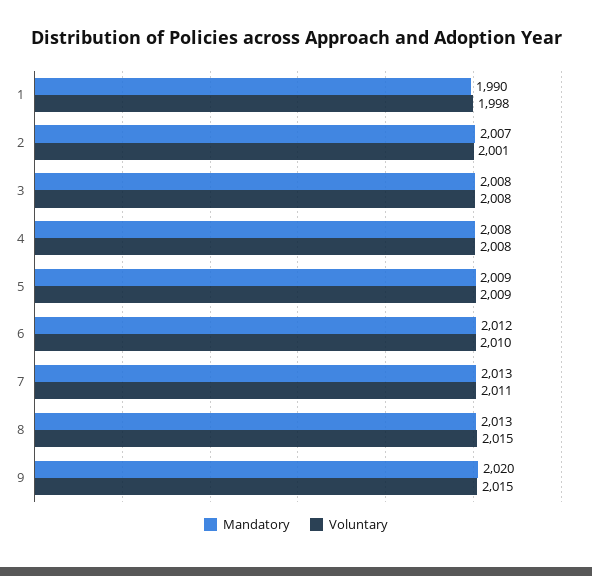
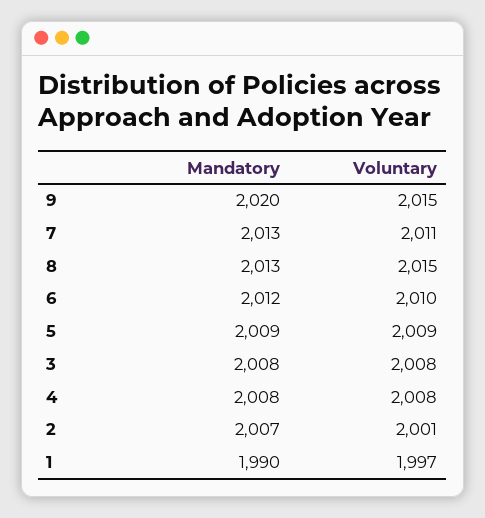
Voluntary, 1: 1998 -> 1997

